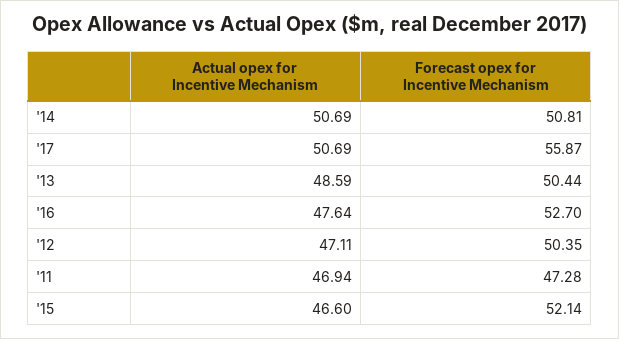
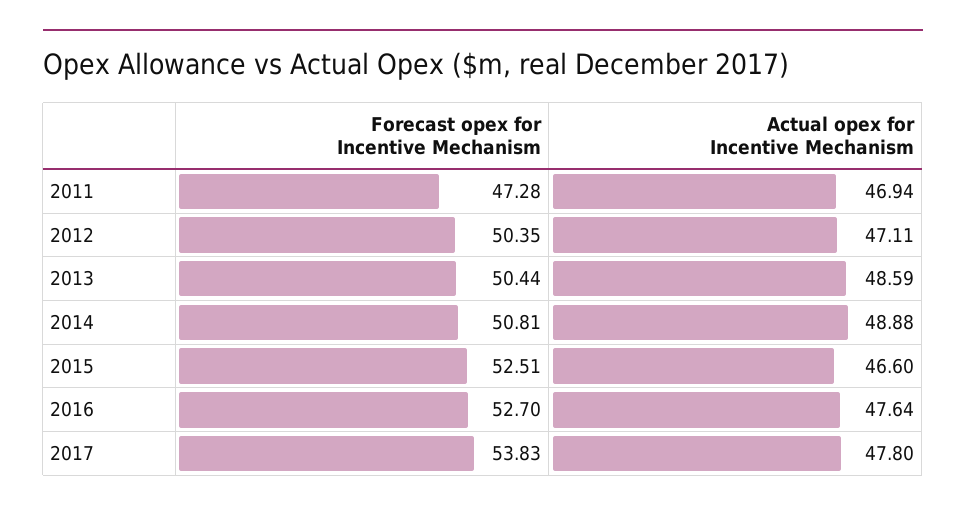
Actual opex for Incentive Mechanism, '14: 50.69 -> 48.88
Actual opex for Incentive Mechanism, '17: 50.69 -> 47.8
Forecast opex for Incentive Mechanism, '17: 55.87 -> 53.83
Forecast opex for Incentive Mechanism, '15: 52.14 -> 52.51

